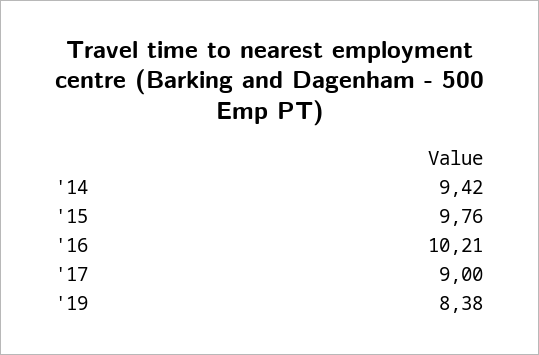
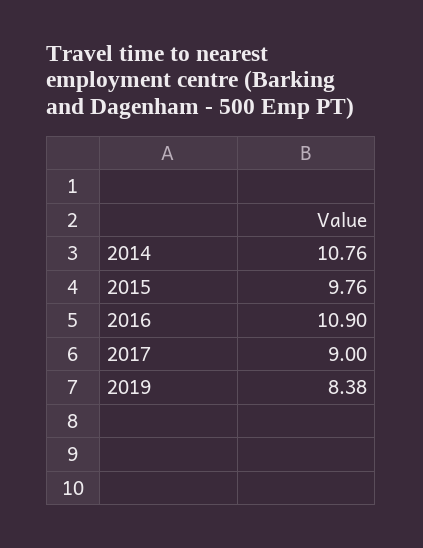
'14: 9.42 -> 10.76
'16: 10.21 -> 10.9

